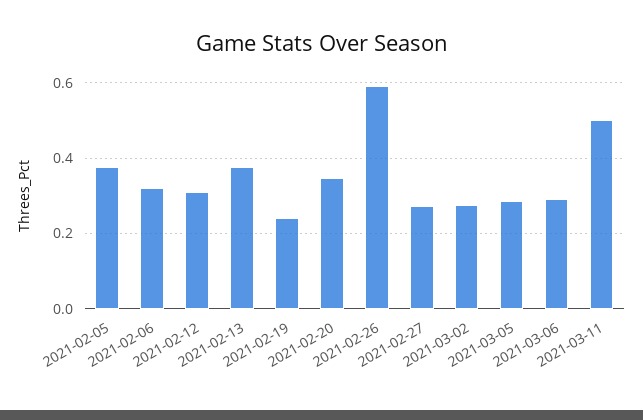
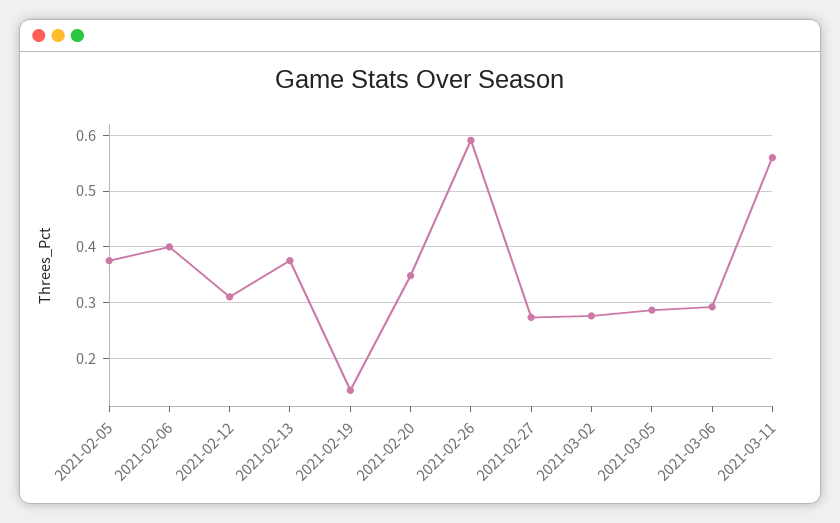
2021-02-06: 0.32 -> 0.4
2021-02-19: 0.24 -> 0.14
2021-03-11: 0.5 -> 0.56

